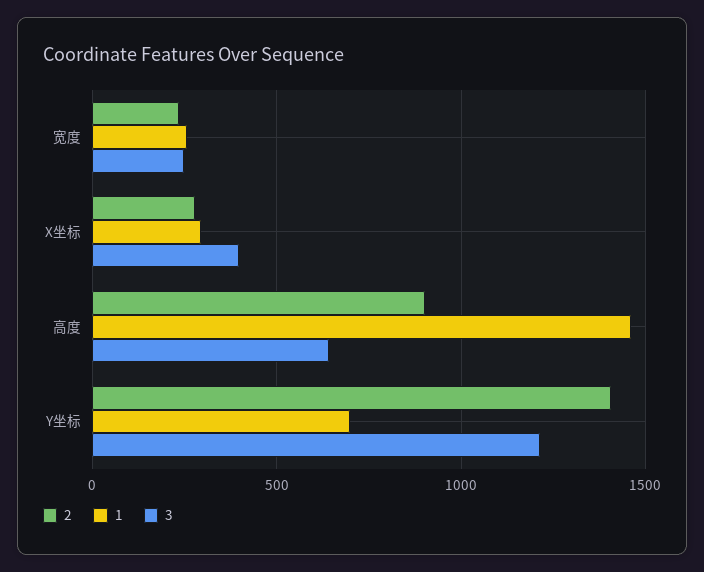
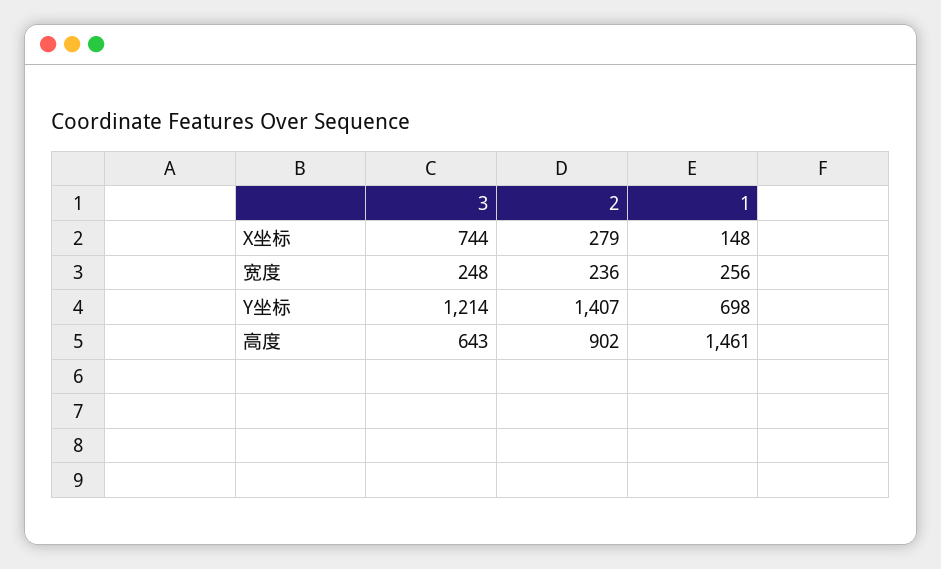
1, X坐标: 300 -> 148
3, X坐标: 400 -> 744

